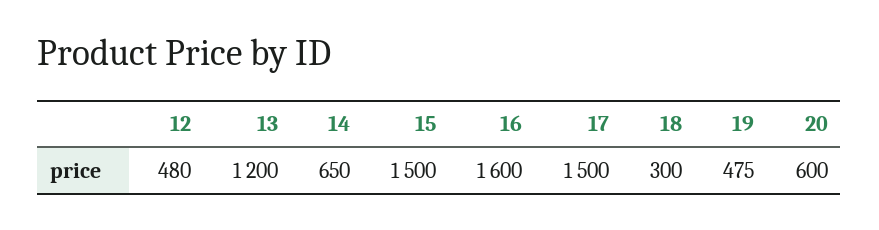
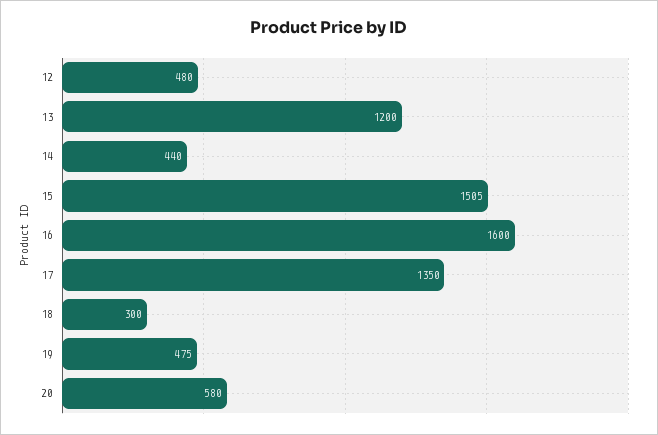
14: 650 -> 440
15: 1500 -> 1505
17: 1500 -> 1350
20: 600 -> 580

